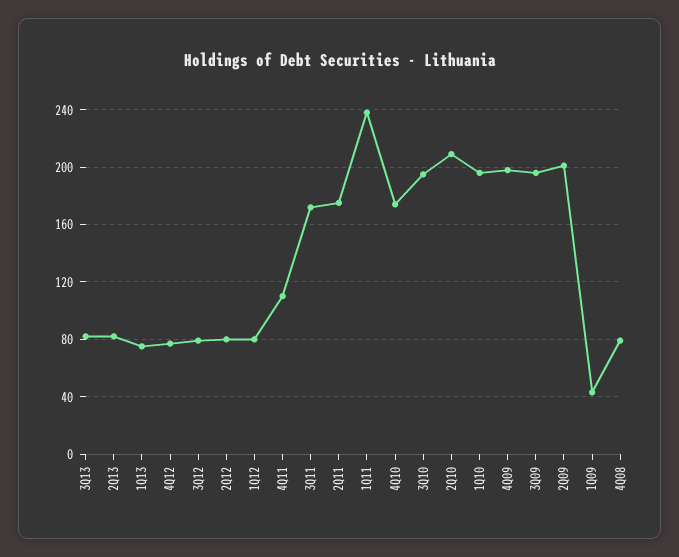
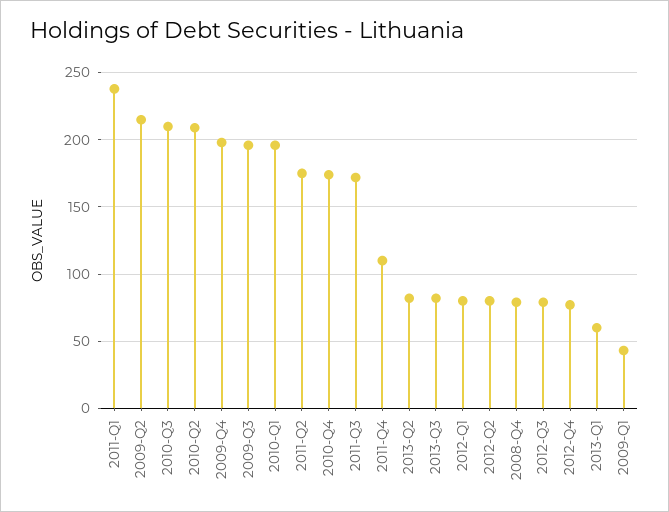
1Q13: 75 -> 60
3Q10: 195 -> 210
2Q09: 200 -> 215

